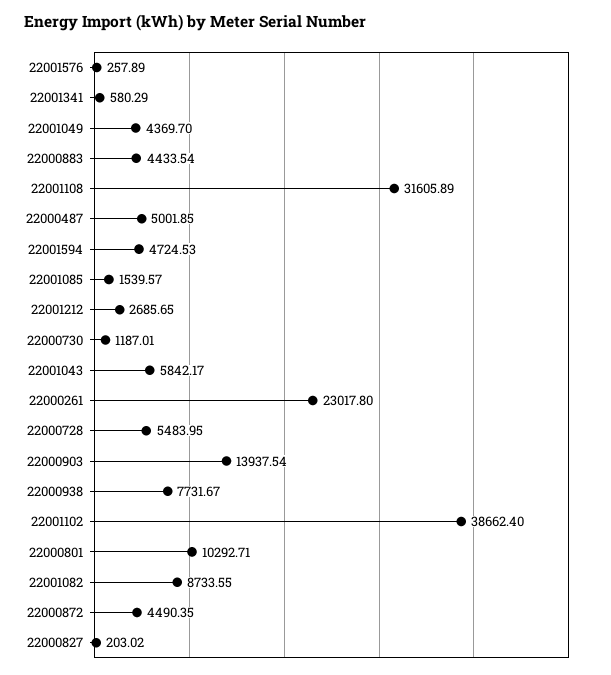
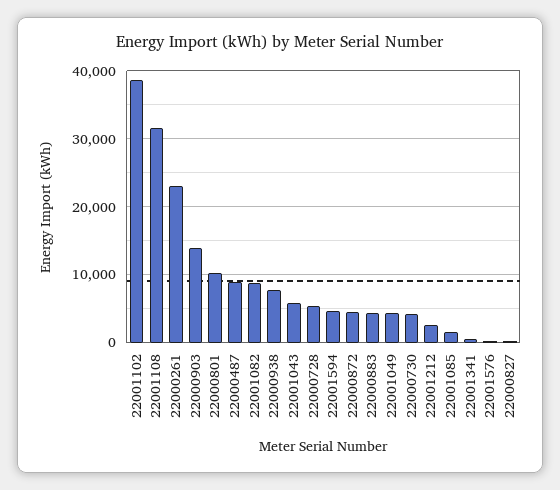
22000487: 5001.85 -> 9000
22000730: 1187.01 -> 4000

